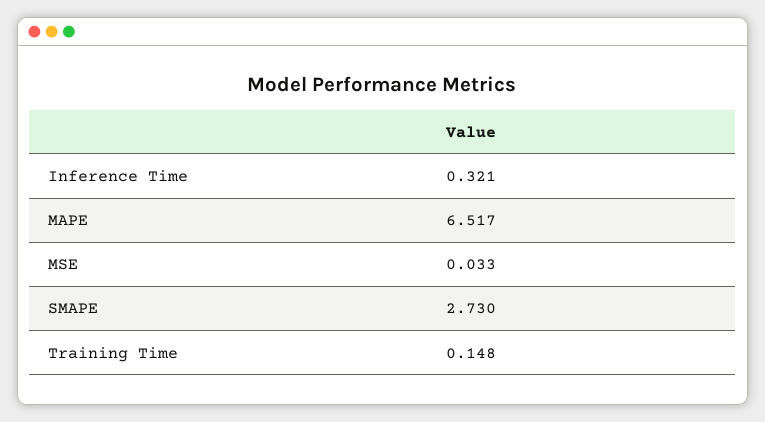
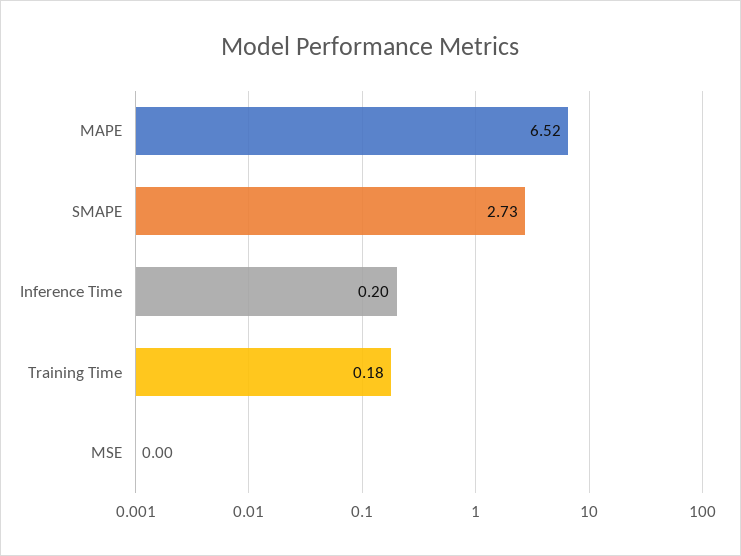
Inference Time: 0.321 -> 0.2
MSE: 0.033 -> 0
Training Time: 0.148 -> 0.18

